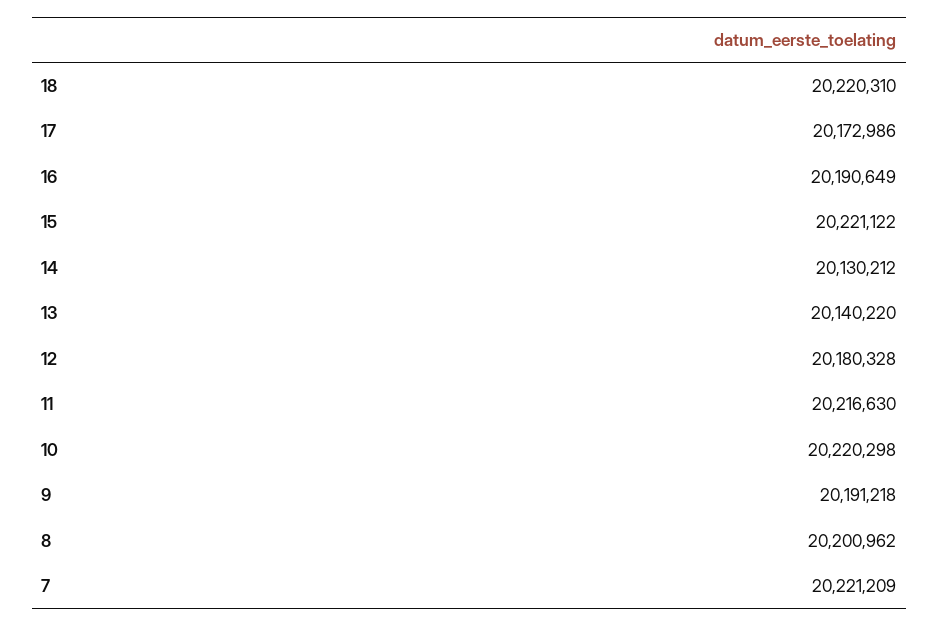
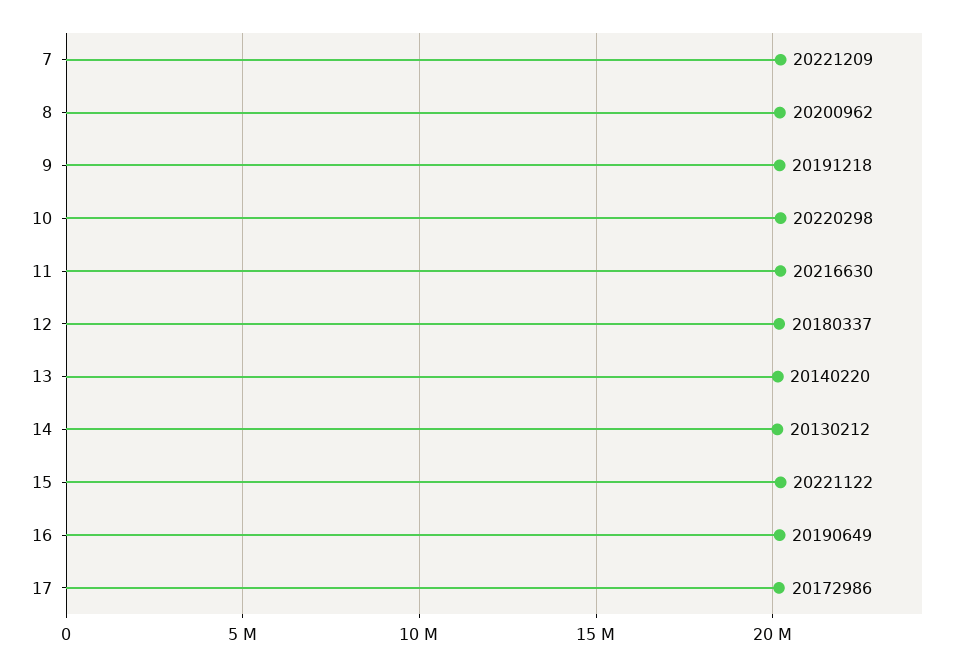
18: 20220310 -> none
12: 20180328 -> 20180337

